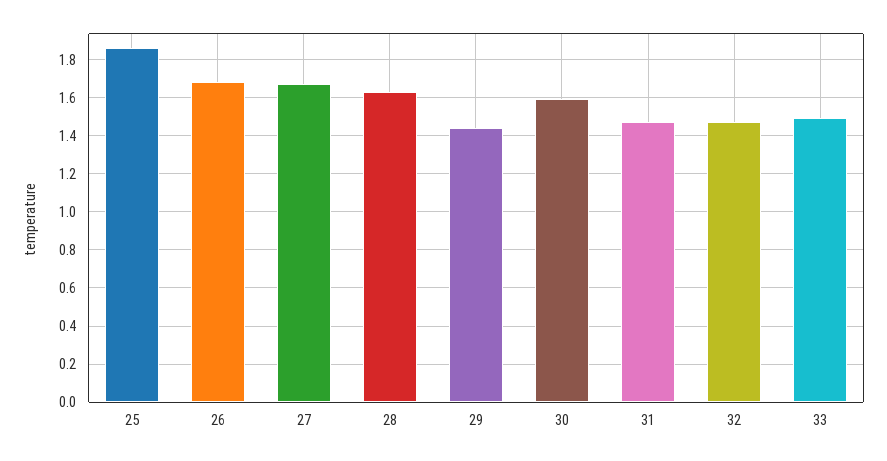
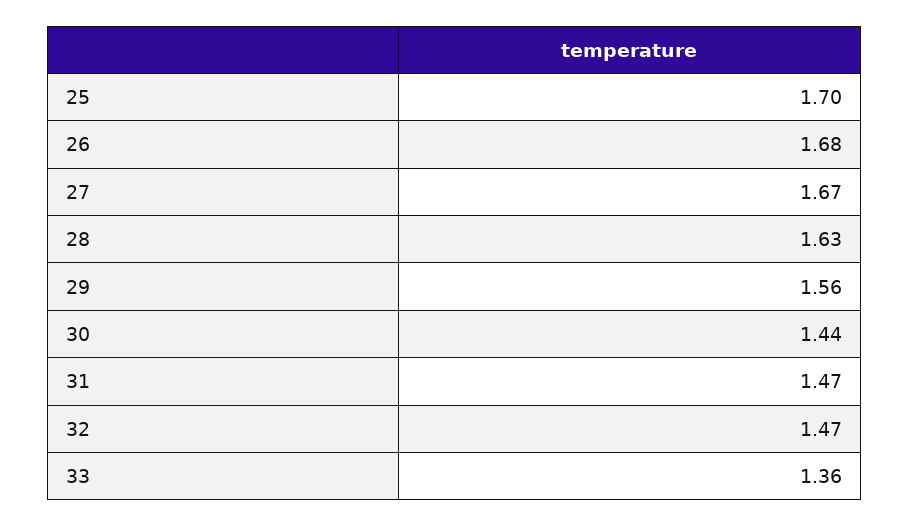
25: 1.85 -> 1.7
29: 1.45 -> 1.56
30: 1.6 -> 1.44
33: 1.5 -> 1.36

